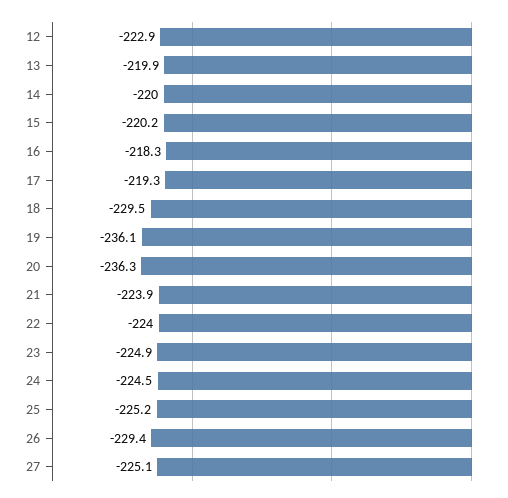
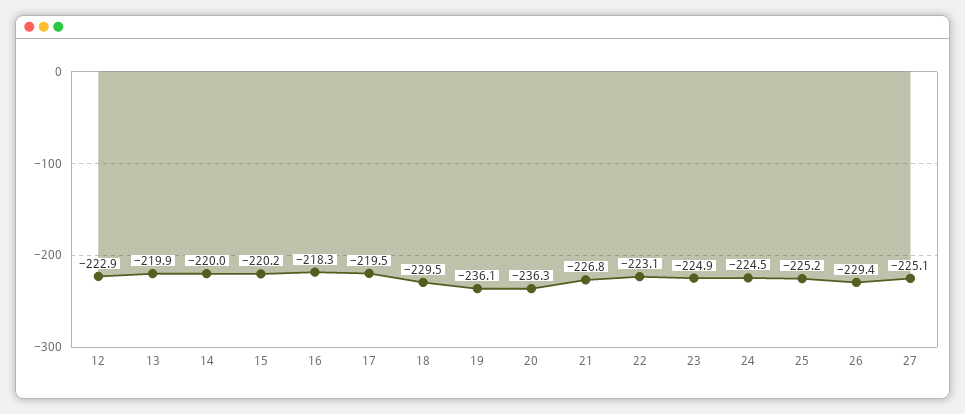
17: -219.3 -> -219.5
21: -223.9 -> -226.8
22: -224 -> -223.1

